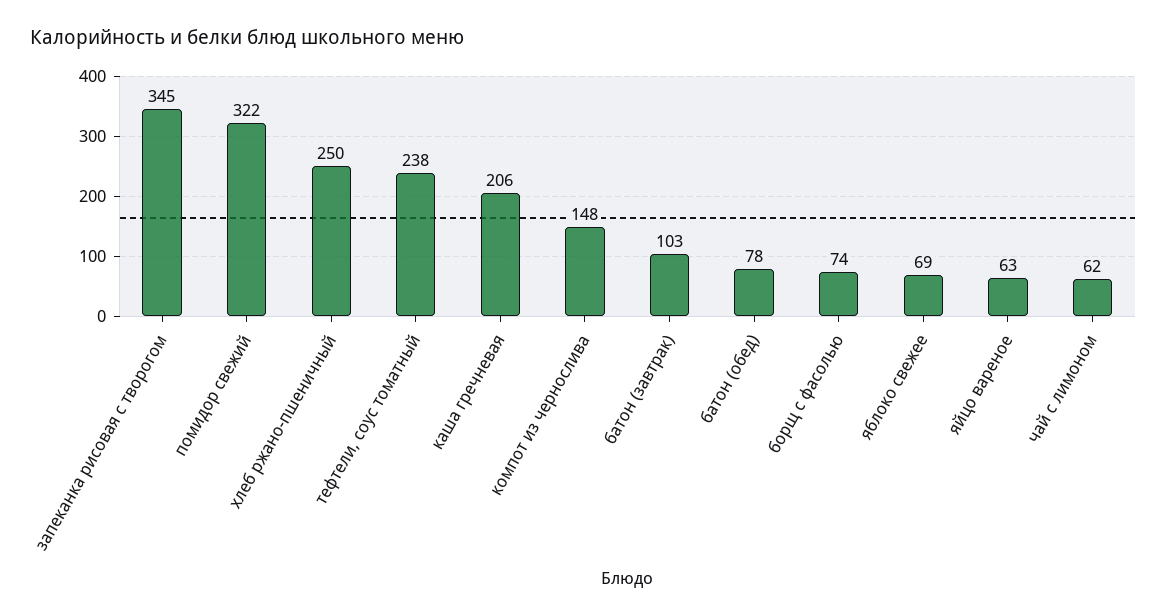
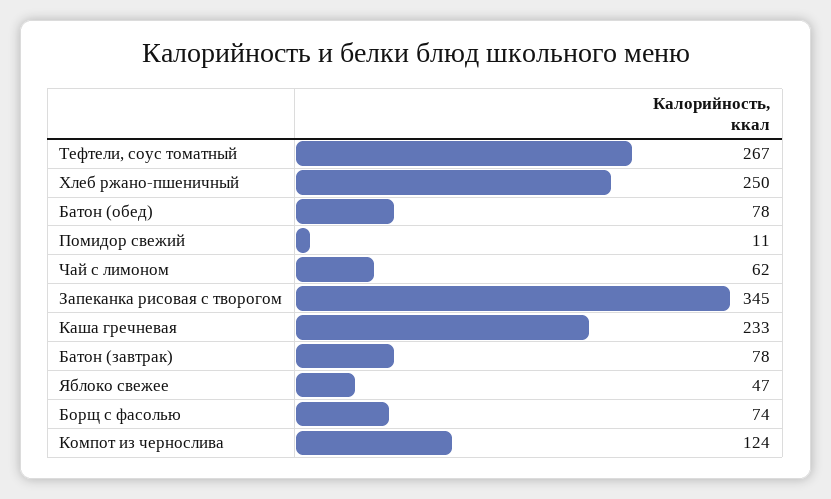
помидор свежий: 322 -> 11
тефтели, соус томатный: 238 -> 267
каша гречневая: 206 -> 233
компот из чернослива: 148 -> 124
батон (завтрак): 103 -> 78
яблоко свежее: 69 -> 47
яйцо вареное: 63 -> none

